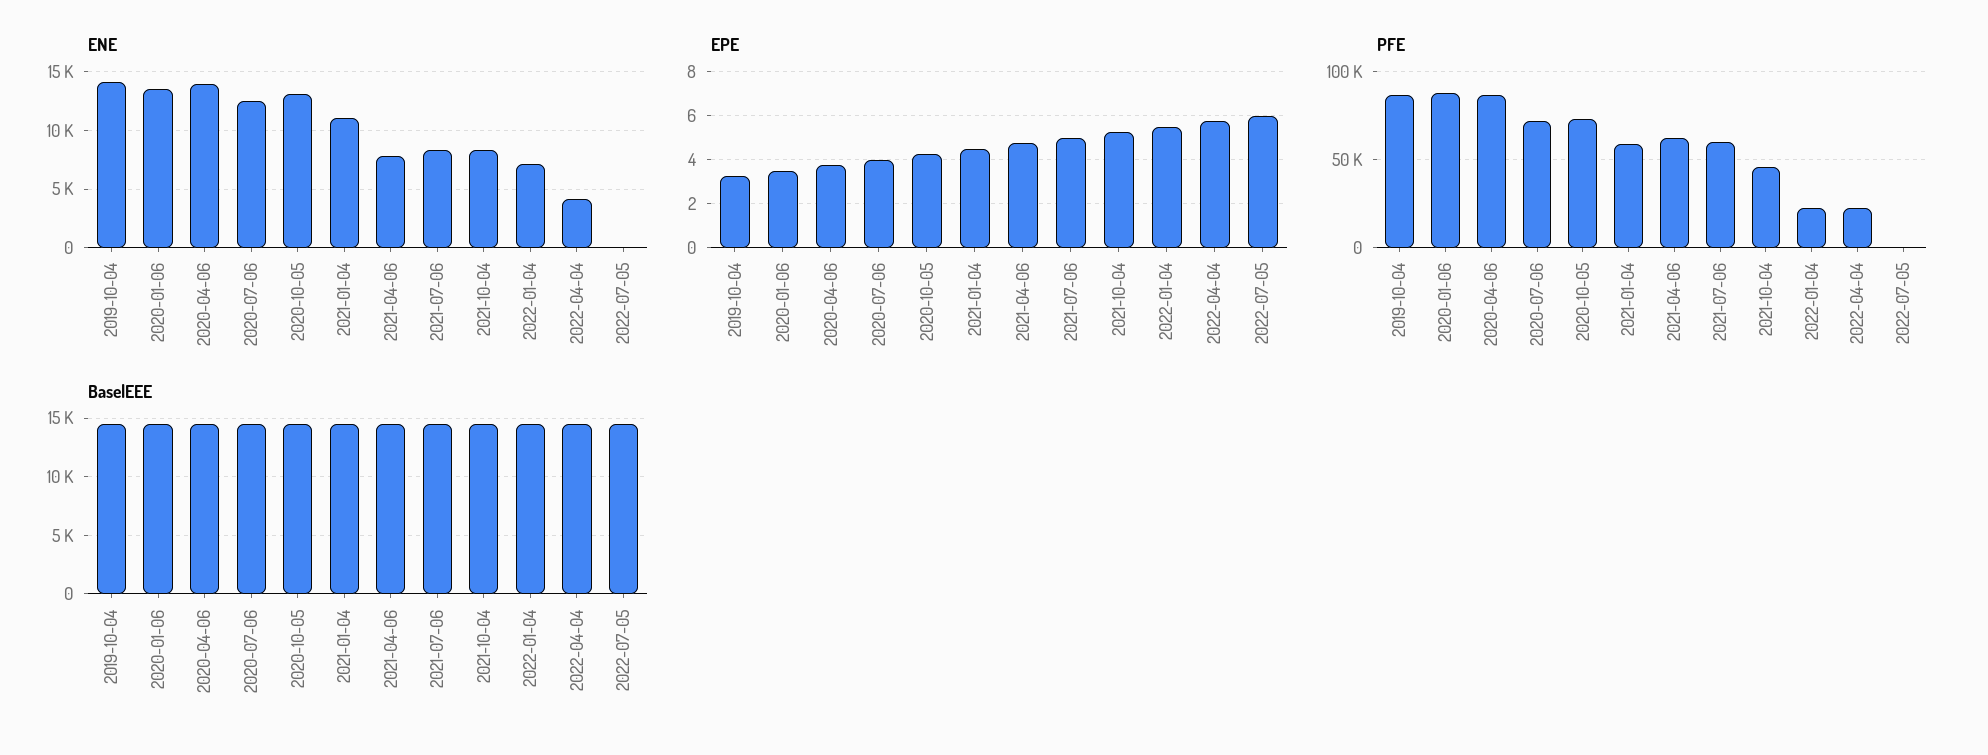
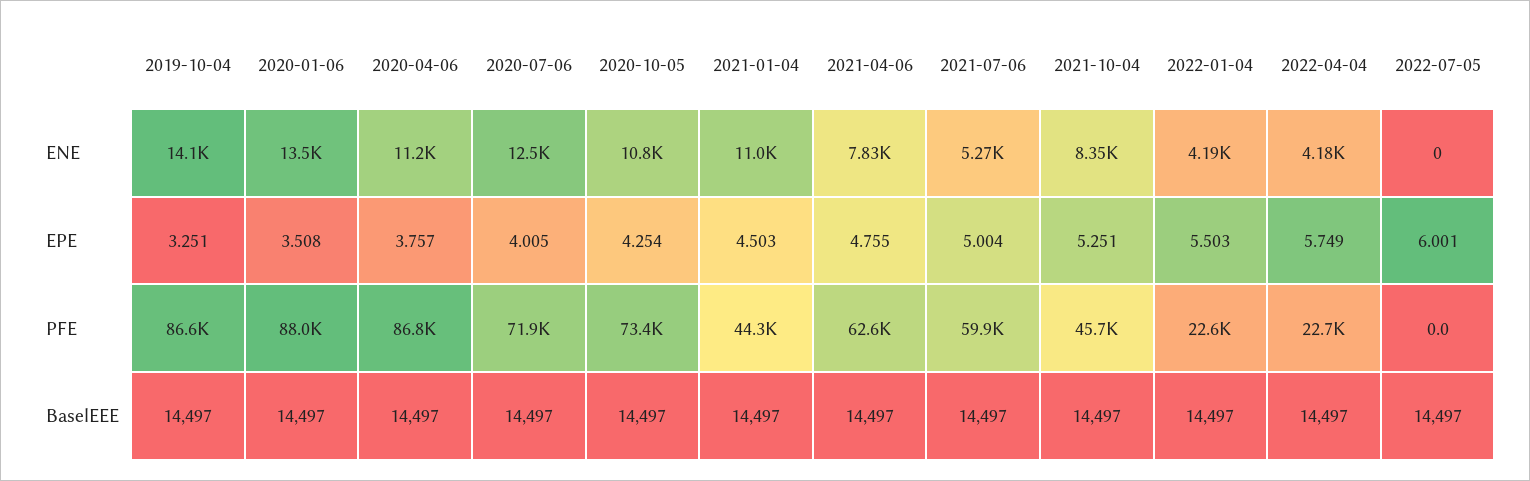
ENE, 2020-04-06: 14000 -> 11200
ENE, 2020-10-05: 13000 -> 10800
ENE, 2021-07-06: 8000 -> 5270
ENE, 2022-01-04: 7000 -> 4190
PFE, 2021-01-04: 60000 -> 44300

